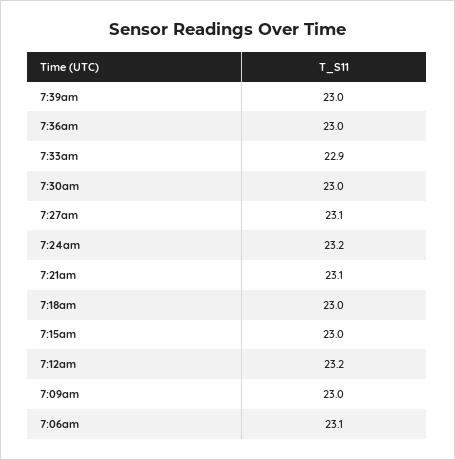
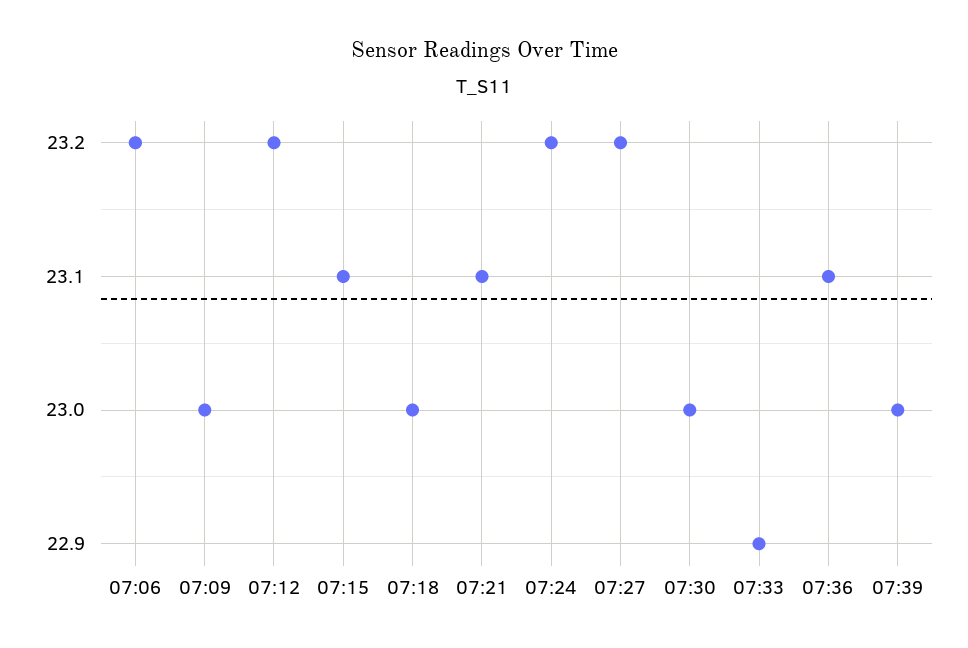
7:36am: 23 -> 23.1
7:27am: 23.1 -> 23.2
7:15am: 23 -> 23.1
7:06am: 23.1 -> 23.2

